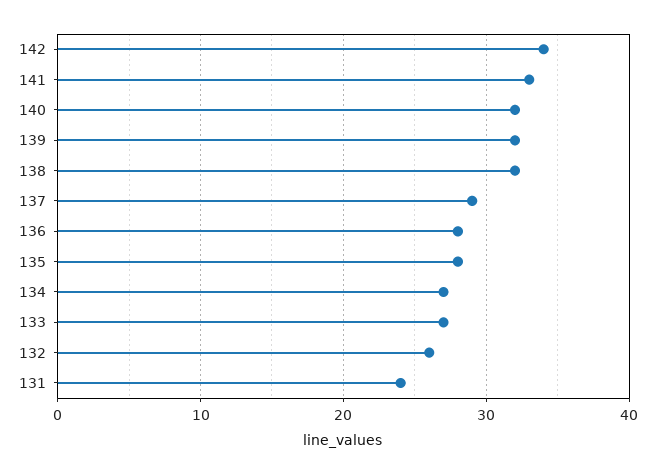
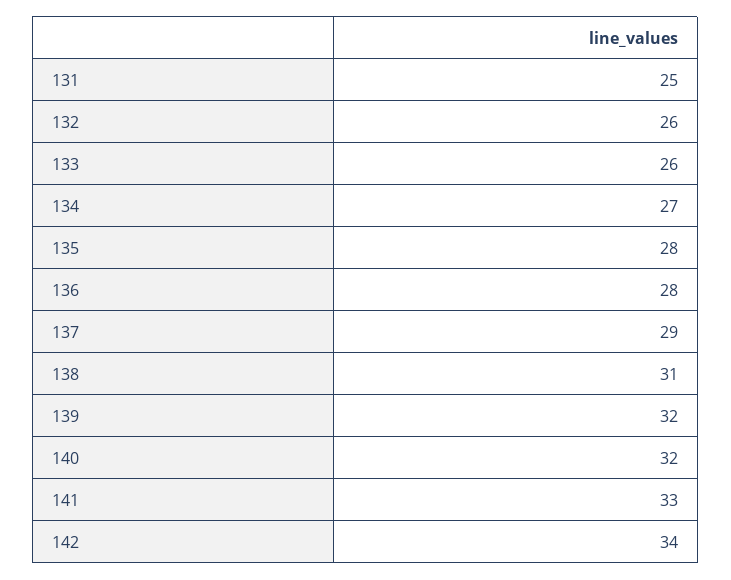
138: 32 -> 31
133: 27 -> 26
131: 24 -> 25

